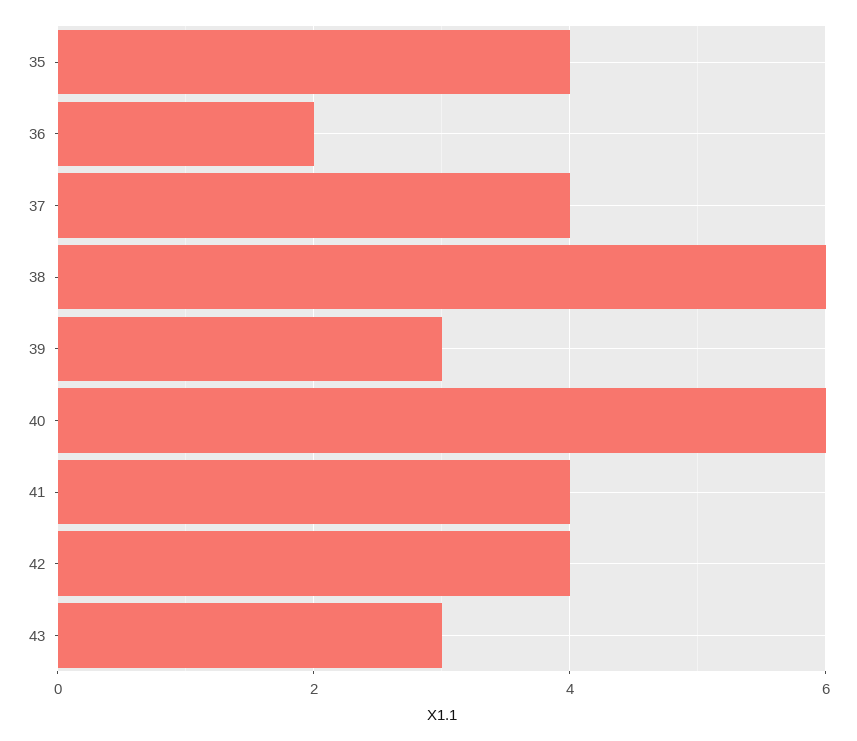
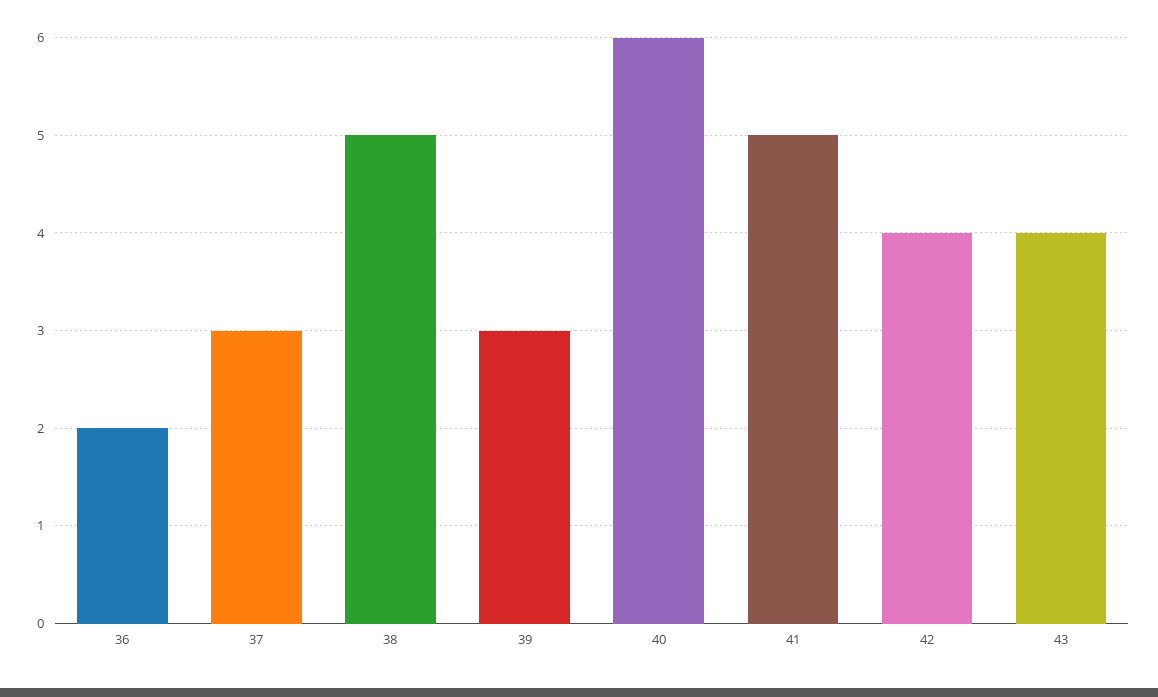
35: 4 -> none
37: 4 -> 3
38: 6 -> 5
41: 4 -> 5
43: 3 -> 4

